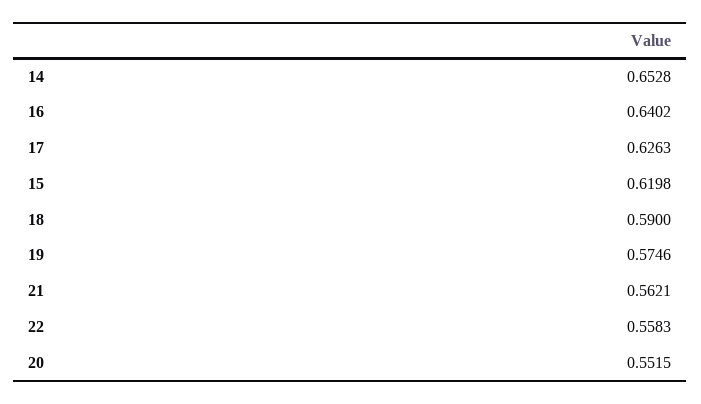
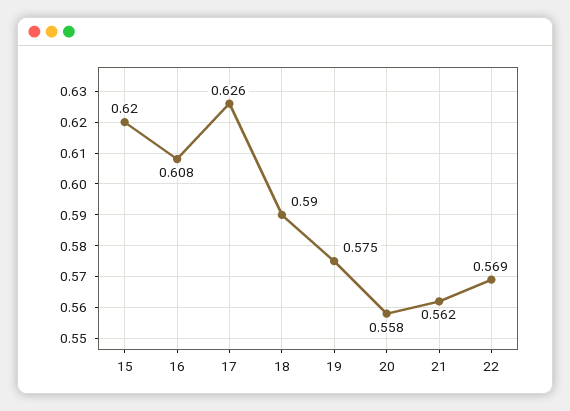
14: 0.6528 -> none
16: 0.6402 -> 0.608
22: 0.5583 -> 0.569
20: 0.5515 -> 0.558

